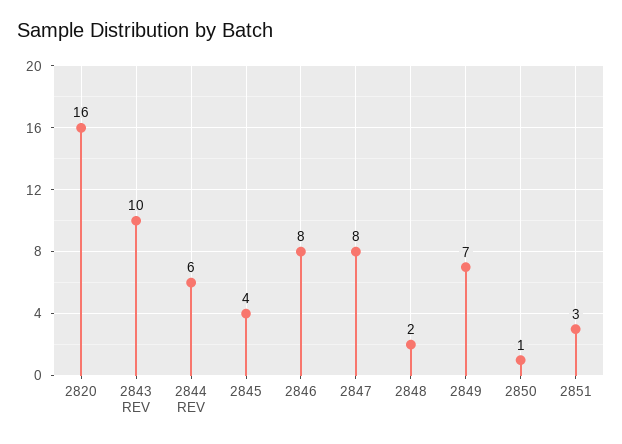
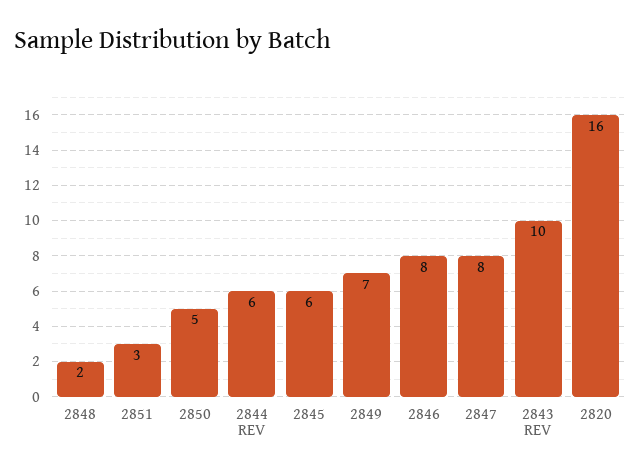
2845: 4 -> 6
2850: 1 -> 5

